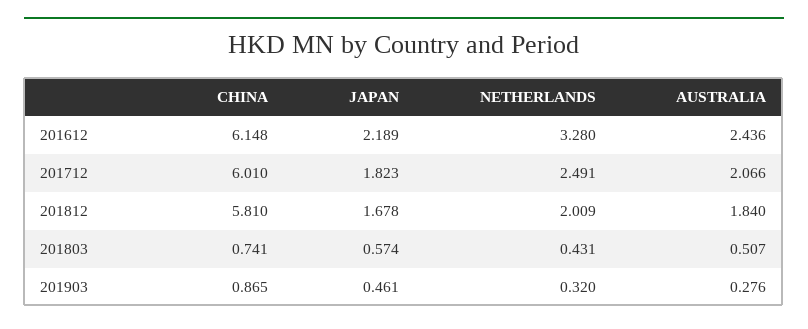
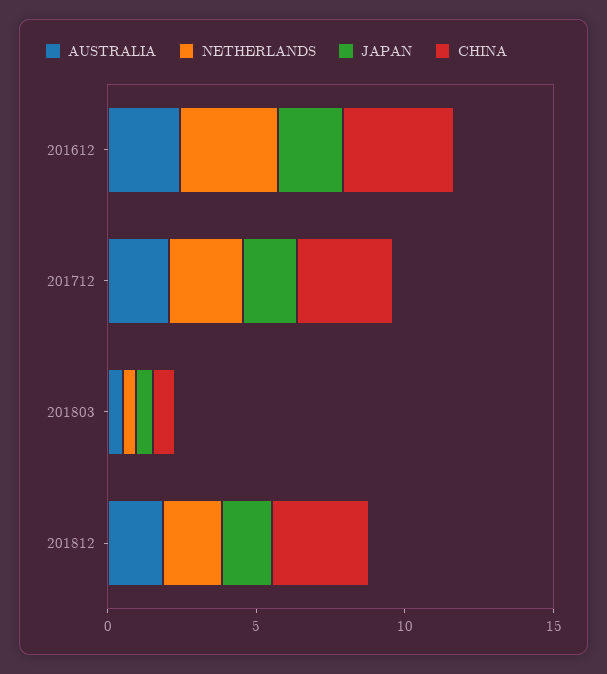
CHINA, 201612: 6.148 -> 4
CHINA, 201712: 6.01 -> 3
CHINA, 201812: 5.81 -> 3
CHINA, 201903: 0.865 -> none
JAPAN, 201903: 0.461 -> none
NETHERLANDS, 201903: 0.32 -> none
AUSTRALIA, 201903: 0.276 -> none

